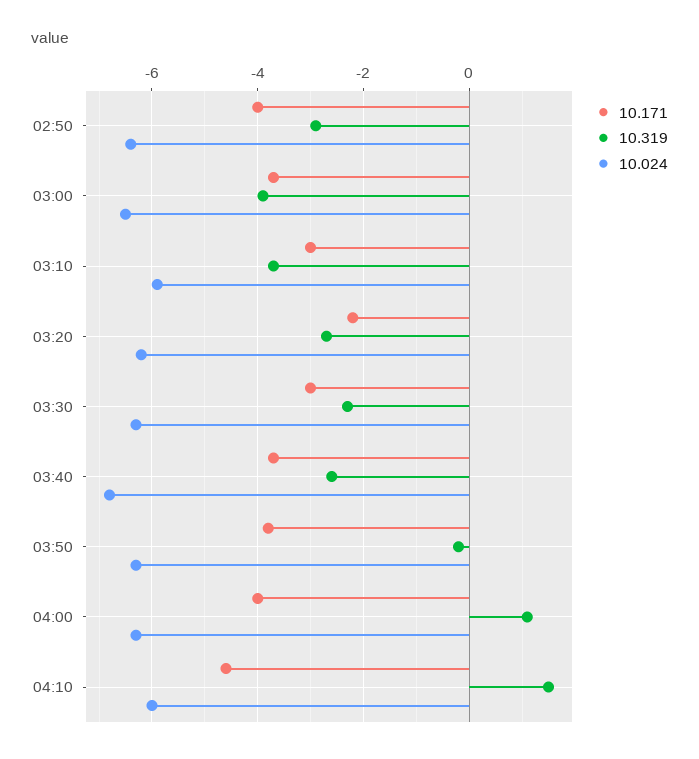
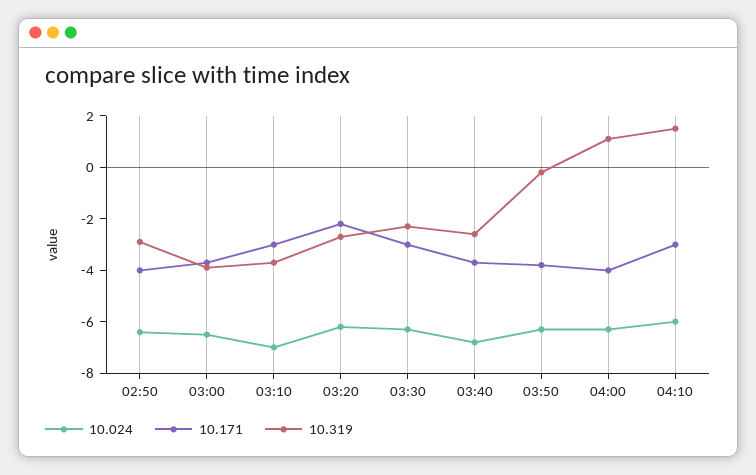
10.024, 03:10: -6 -> -7
10.171, 04:10: -4.5 -> -3

